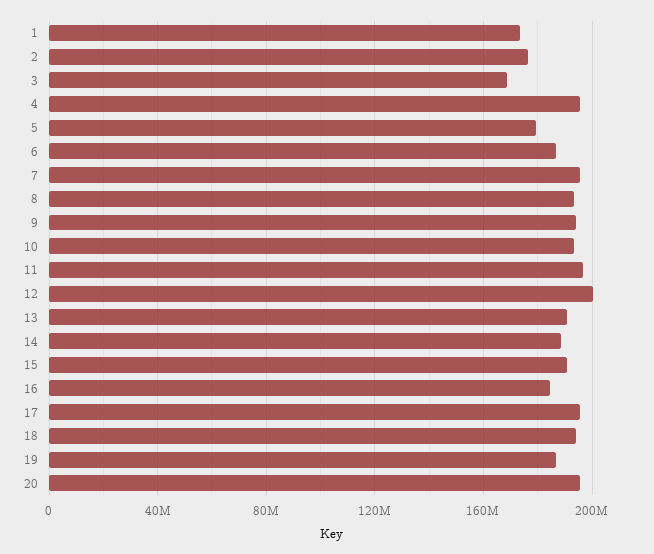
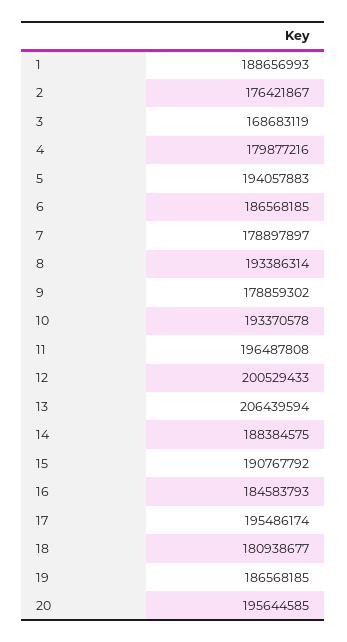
1: 175000000 -> 188656993
4: 195000000 -> 179877216
5: 180000000 -> 194057883
7: 195000000 -> 178897897
9: 195000000 -> 178859302
13: 190000000 -> 206439594
18: 195000000 -> 180938677

